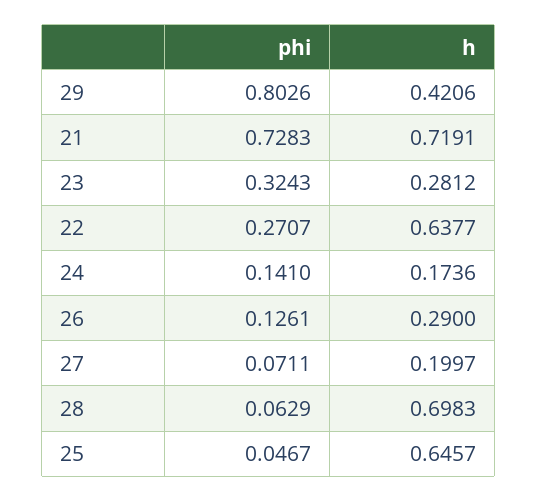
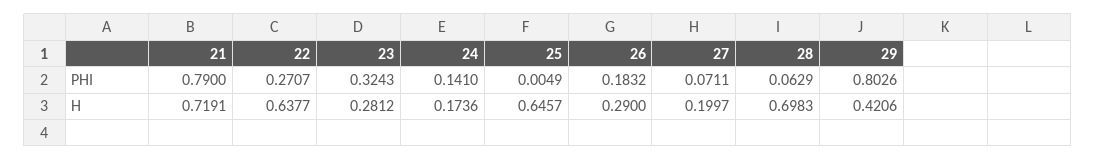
phi, 21: 0.7283 -> 0.79
phi, 26: 0.1261 -> 0.1832
phi, 25: 0.0467 -> 0.0049

